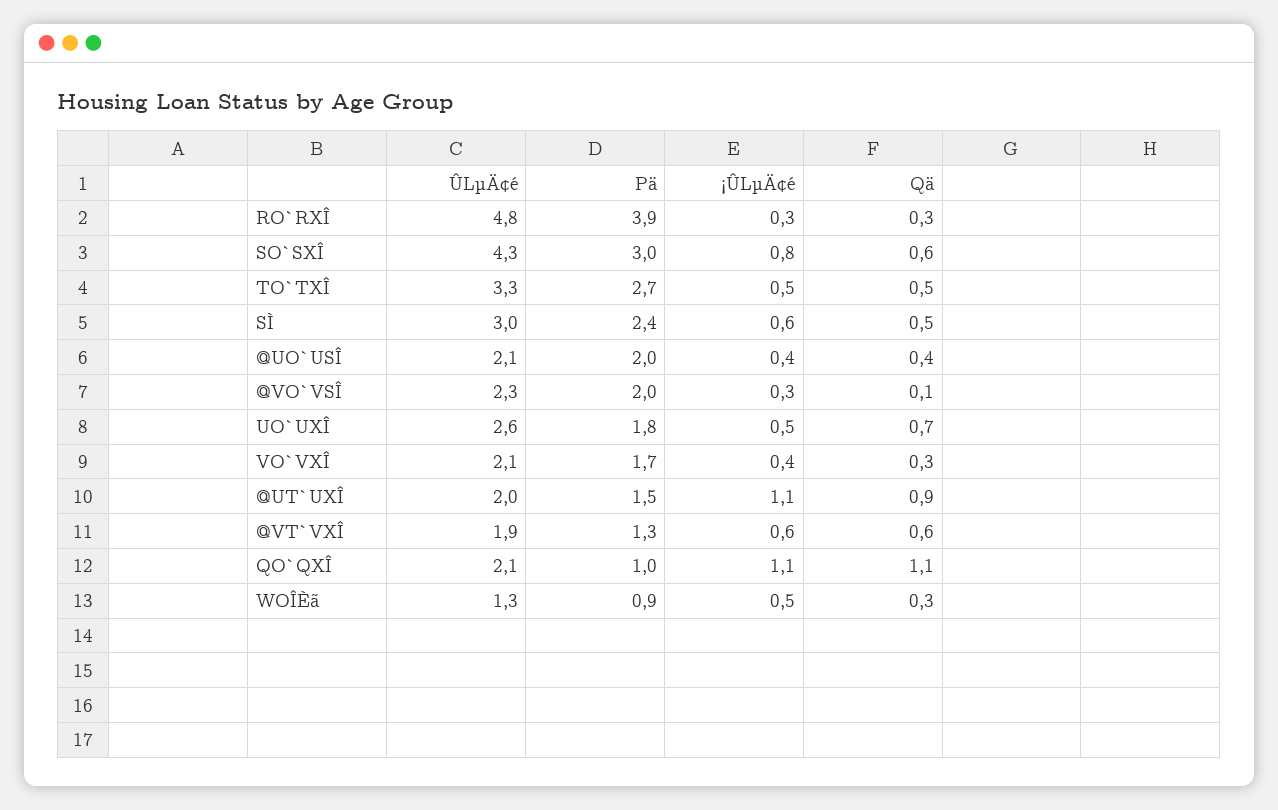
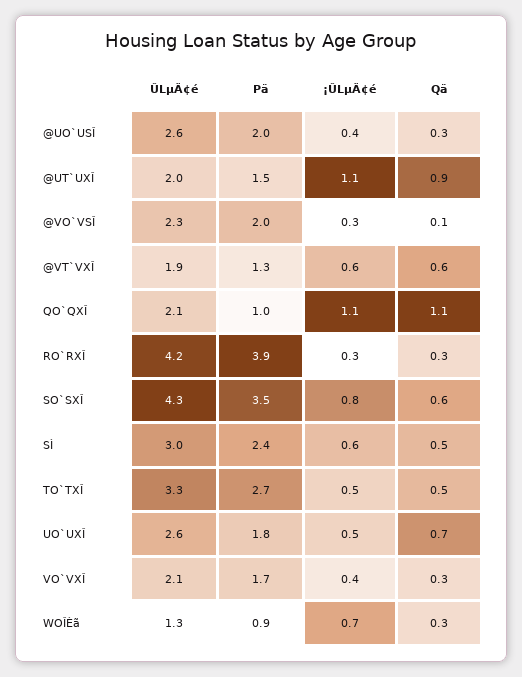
ÛLµÄ¢é, RO`RXÎ: 4.8 -> 4.2
Pä, SO`SXÎ: 3 -> 3.5
ÛLµÄ¢é, @UO`USÎ: 2.1 -> 2.6
Qä, @UO`USÎ: 0.4 -> 0.3
¡ÛLµÄ¢é, WOÎÈã: 0.5 -> 0.7

